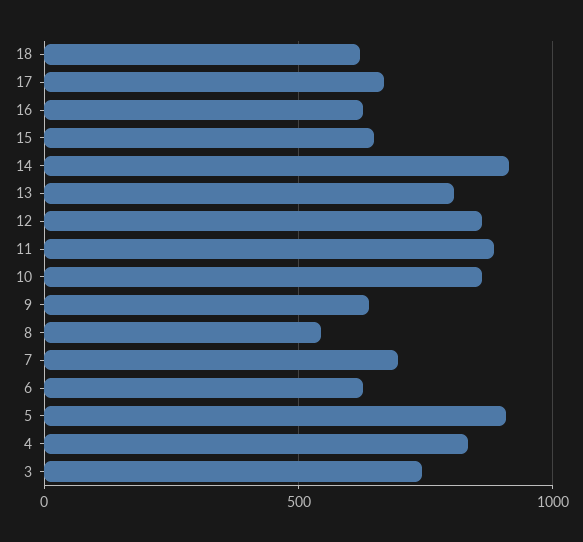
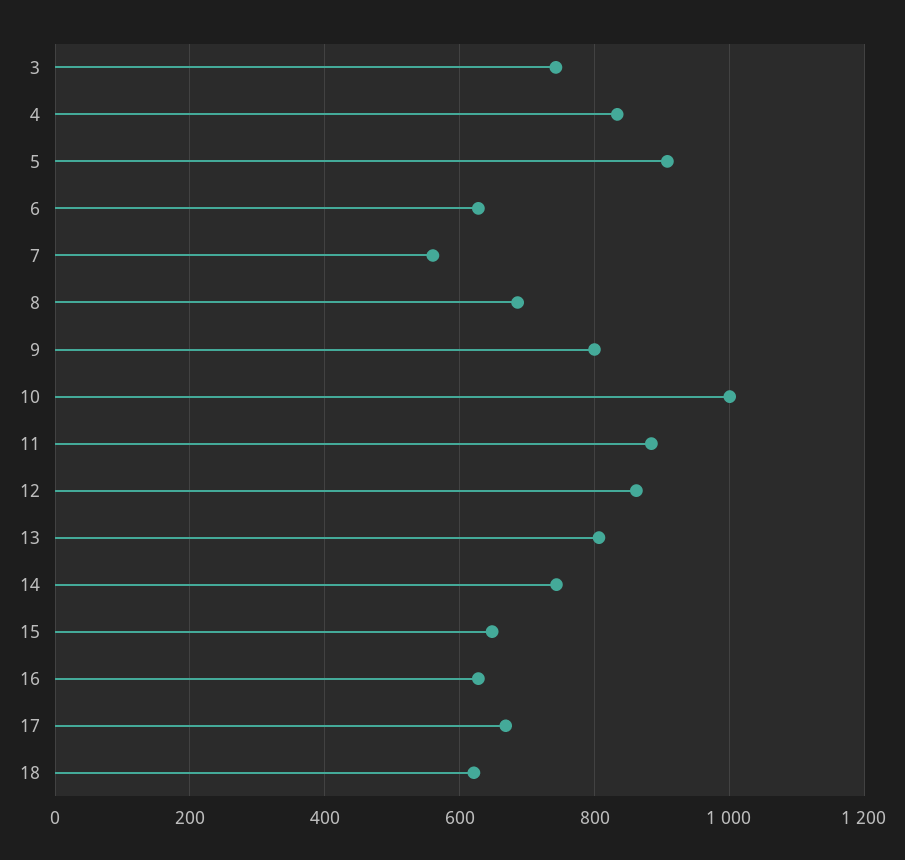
14: 900 -> 740
10: 850 -> 1000
9: 650 -> 800
8: 550 -> 680
7: 700 -> 560

